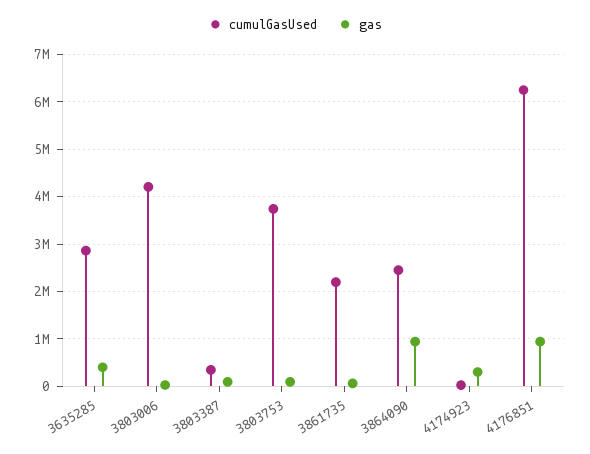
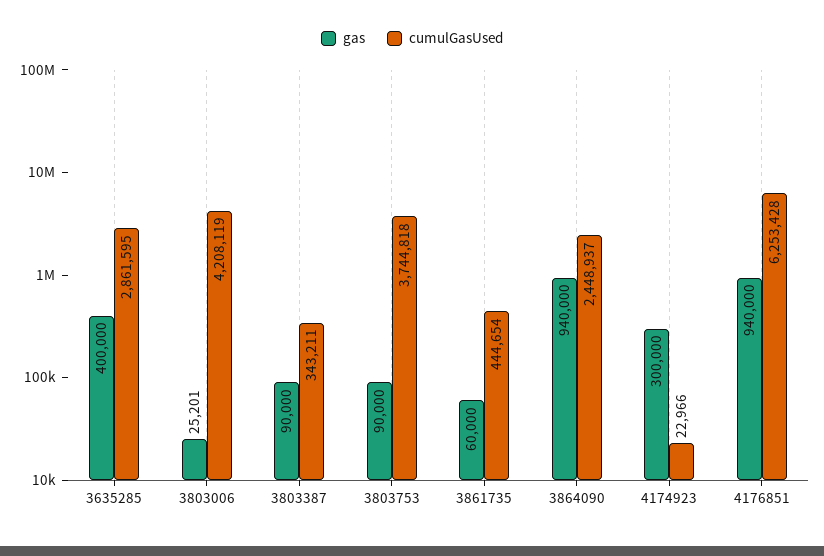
cumulGasUsed, 3861735: 2200000 -> 444654

